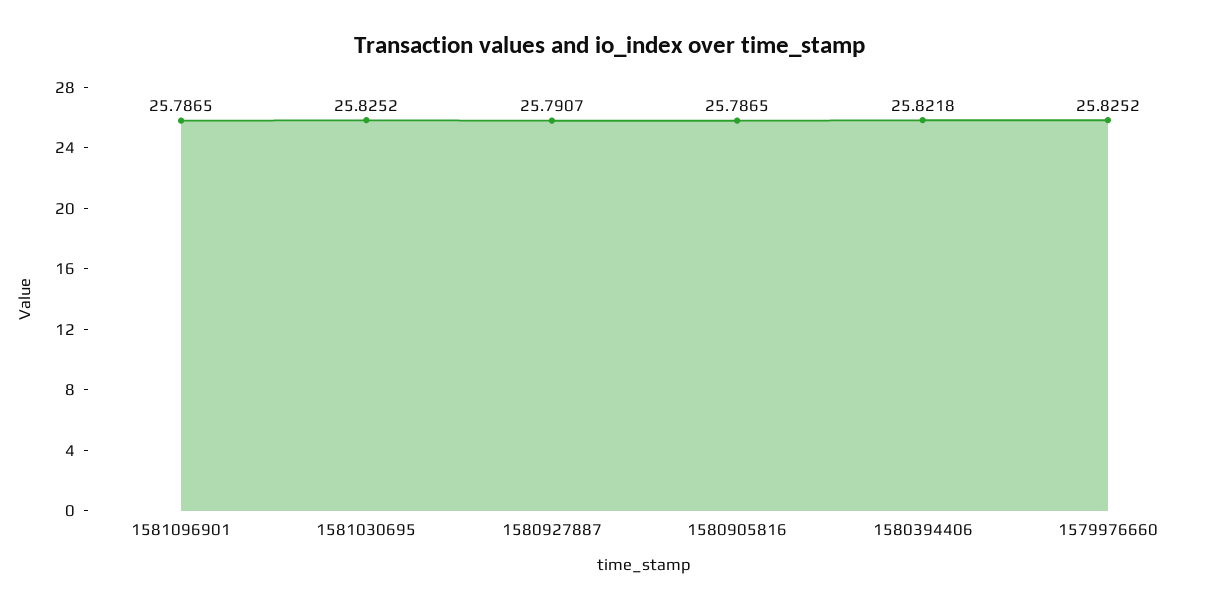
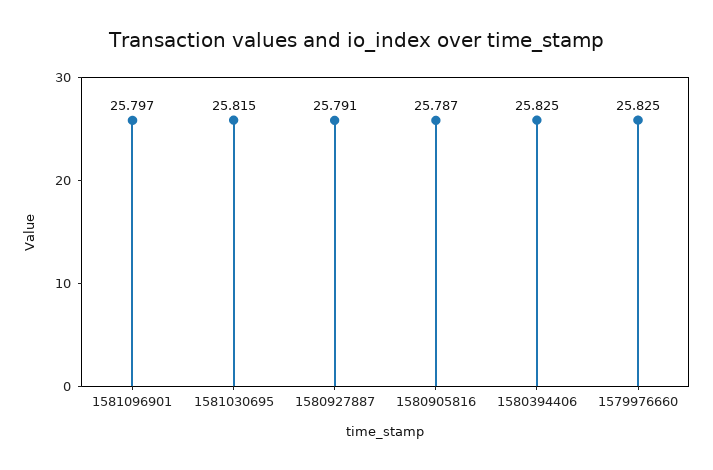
1581096901: 25.7865 -> 25.797
1581030695: 25.8252 -> 25.815
1580394406: 25.8218 -> 25.825

